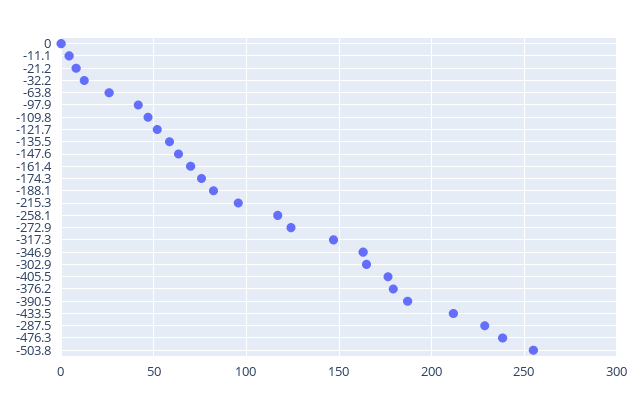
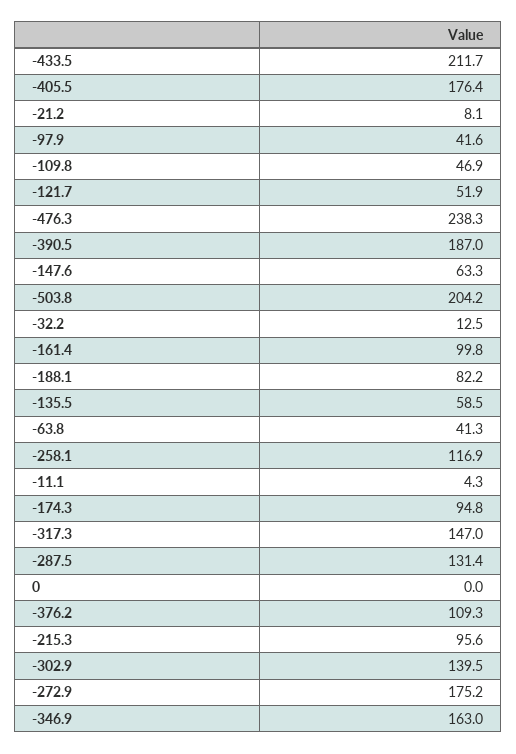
-63.8: 25 -> 41.3
-161.4: 70 -> 99.8
-174.3: 75 -> 94.8
-272.9: 125 -> 175.2
-302.9: 165 -> 139.5
-376.2: 180 -> 109.3
-287.5: 230 -> 131.4
-503.8: 255 -> 204.2

